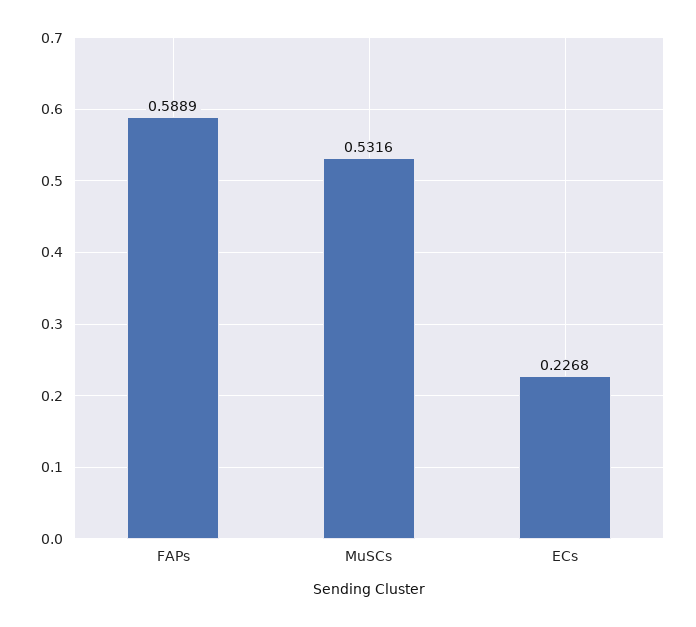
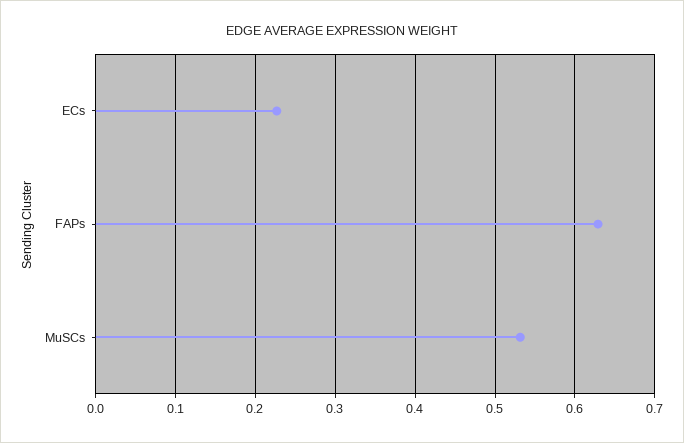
FAPs: 0.5889 -> 0.63

